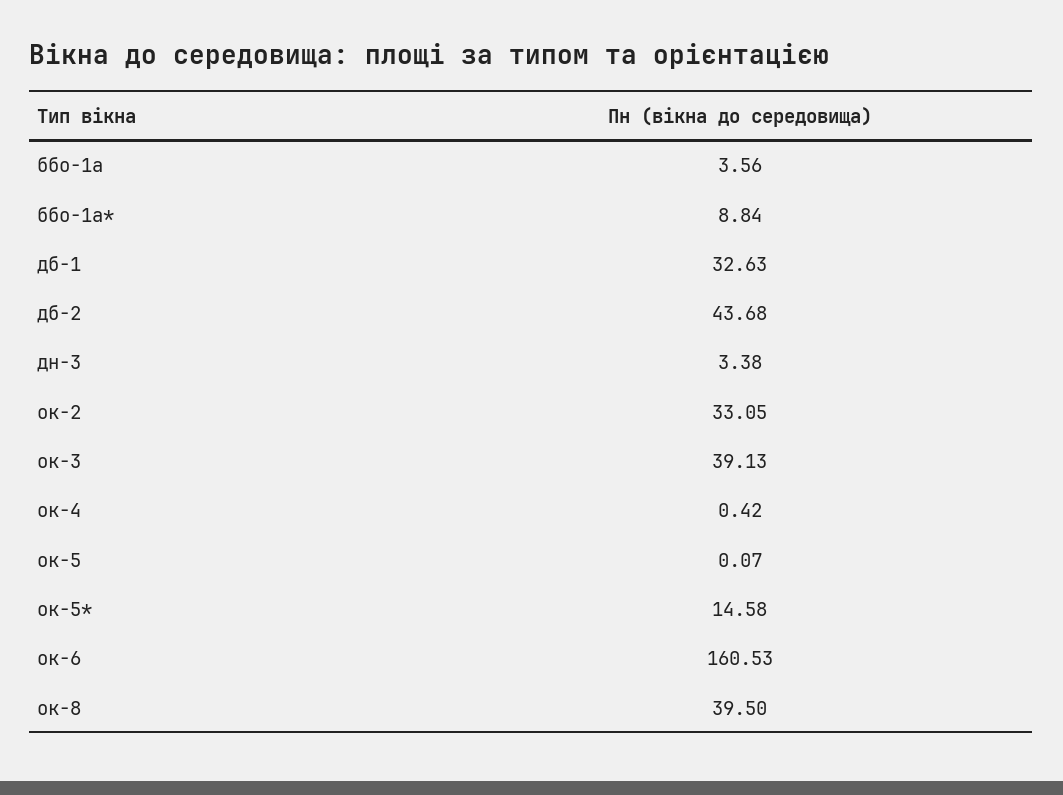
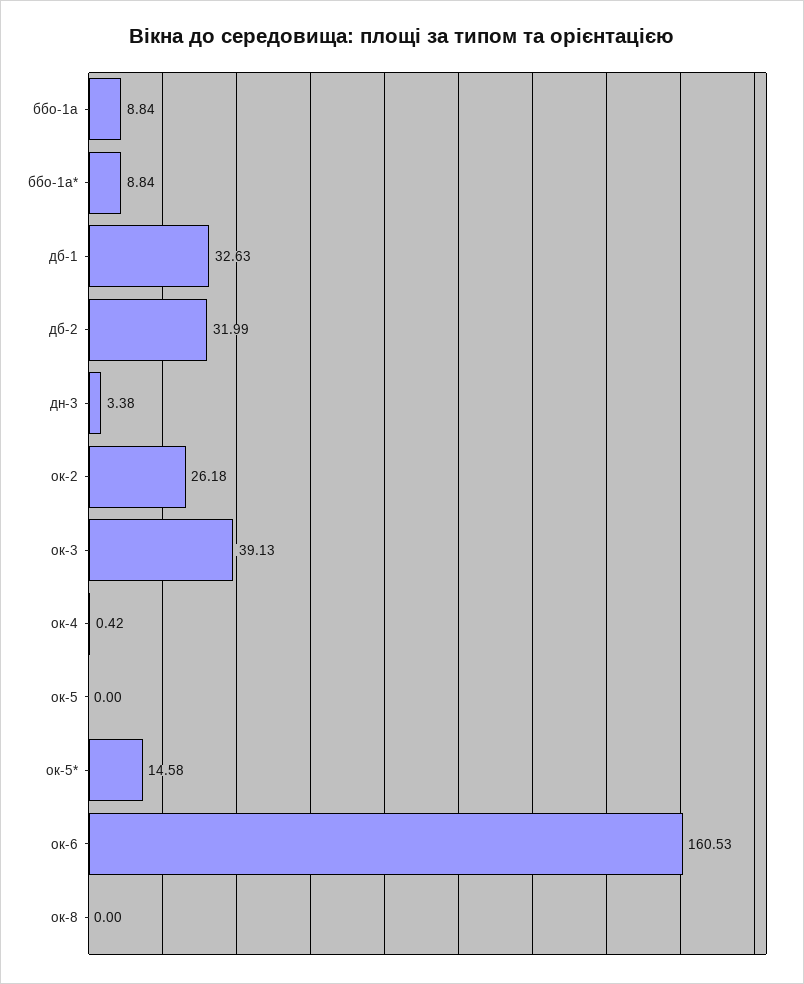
ббо-1а: 3.56 -> 8.84
дб-2: 43.68 -> 31.99
ок-2: 33.05 -> 26.18
ок-5: 0.07 -> 0
ок-8: 39.5 -> 0

